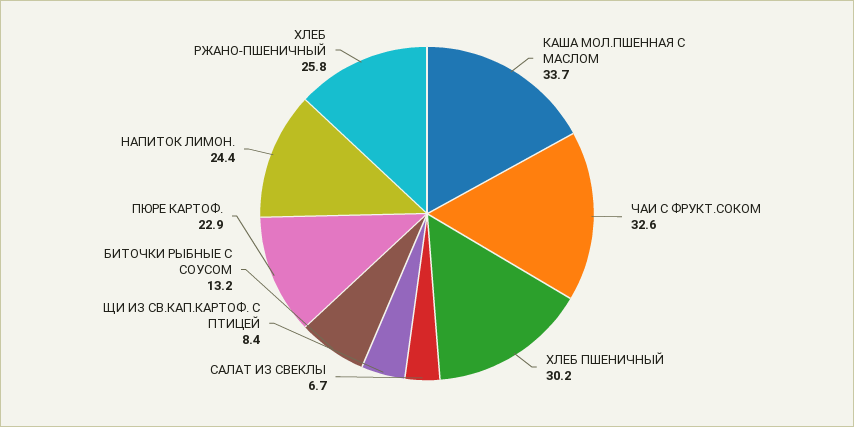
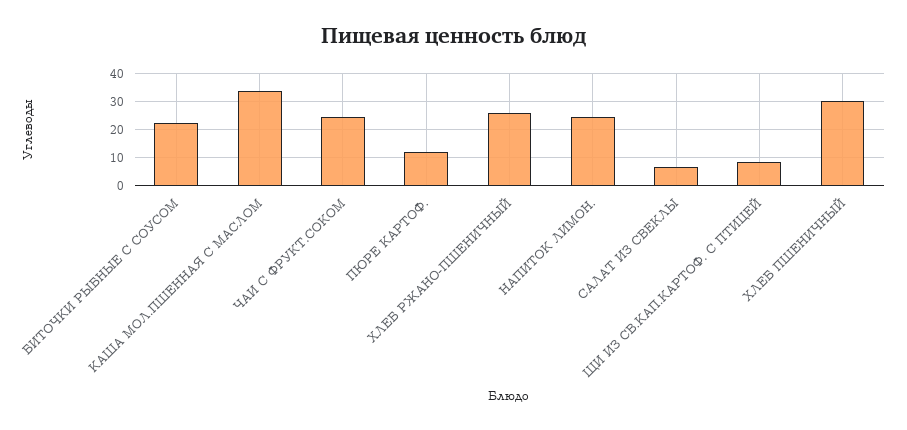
ЧАИ С ФРУКТ.СОКОМ: 32.6 -> 25
БИТОЧКИ РЫБНЫЕ С СОУСОМ: 13.2 -> 22.5
ПЮРЕ КАРТОФ.: 22.9 -> 12.5

